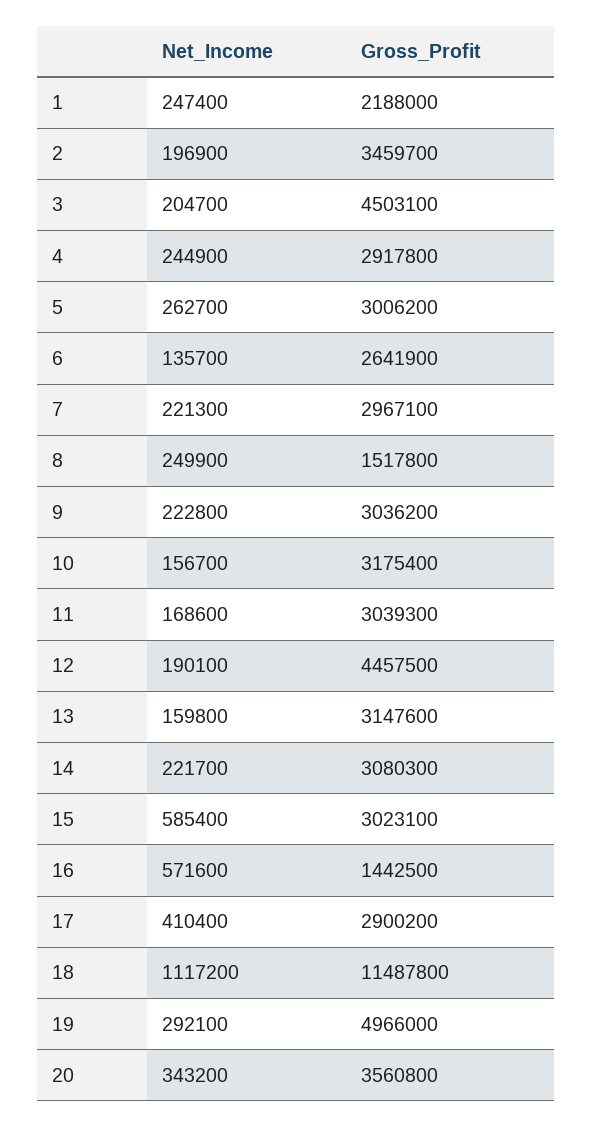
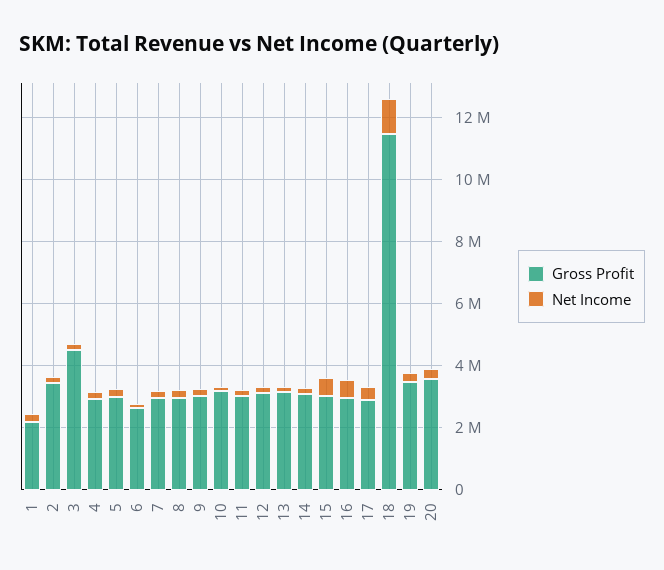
Gross_Profit, 8: 1517800 -> 3000000
Gross_Profit, 12: 4457500 -> 3000000
Gross_Profit, 16: 1442500 -> 3000000
Gross_Profit, 19: 4966000 -> 3500000

